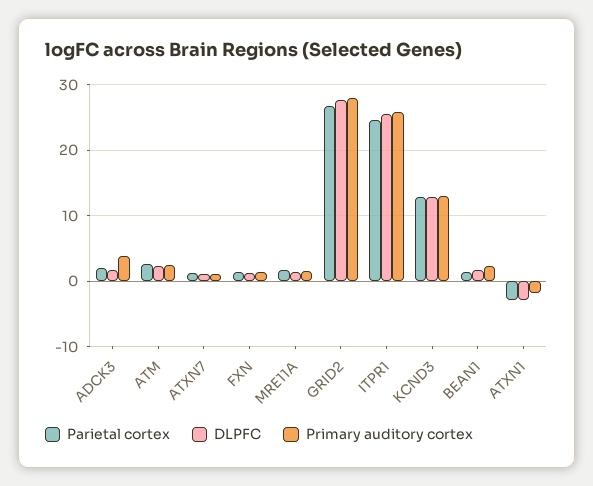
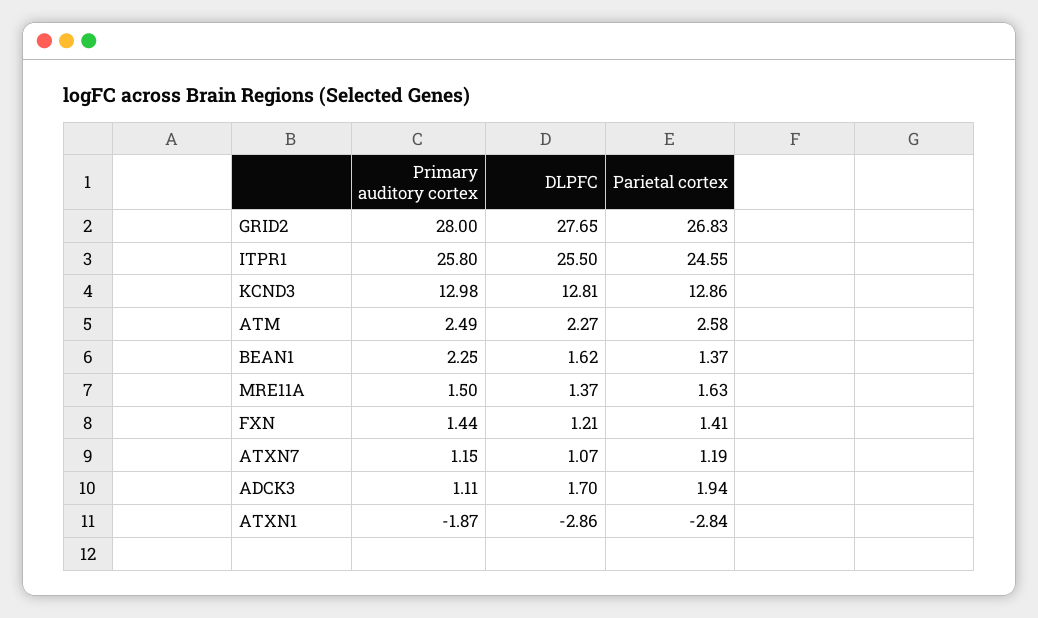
Primary auditory cortex, ADCK3: 4 -> 1.11

